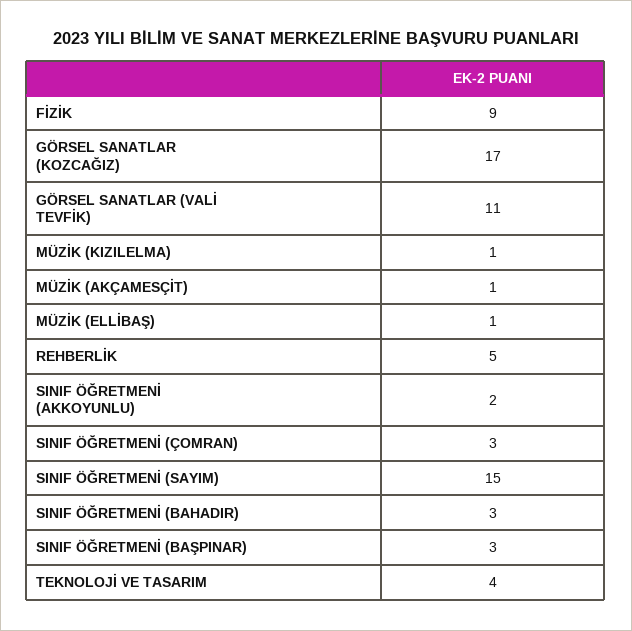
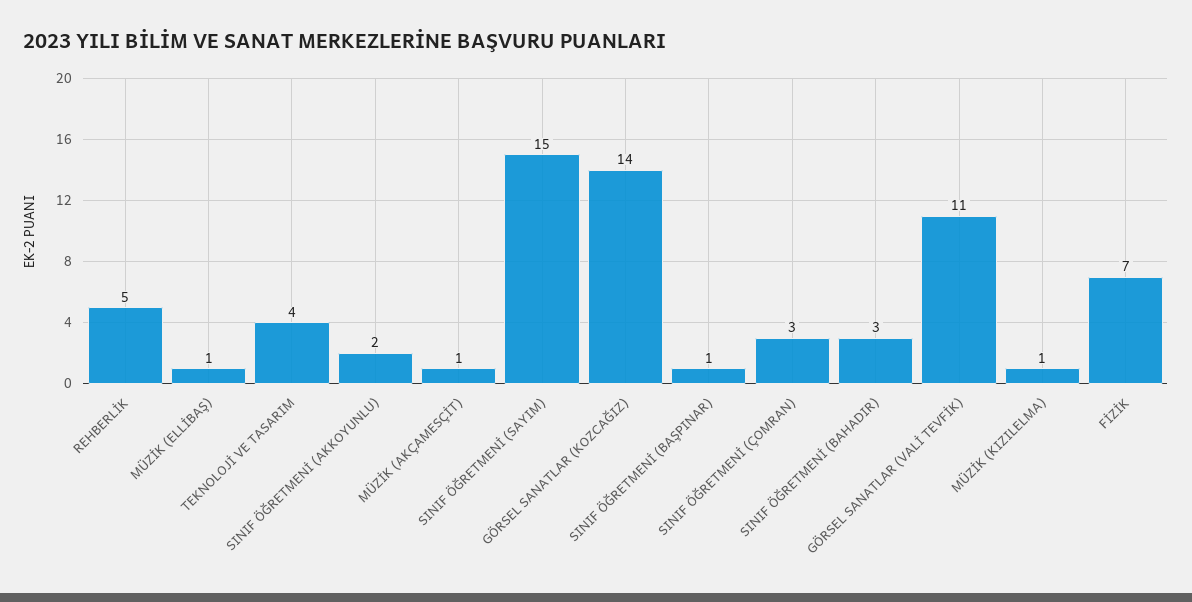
FİZİK: 9 -> 7
GÖRSEL SANATLAR (KOZCAĞIZ): 17 -> 14
SINIF ÖĞRETMENİ (BAŞPINAR): 3 -> 1

